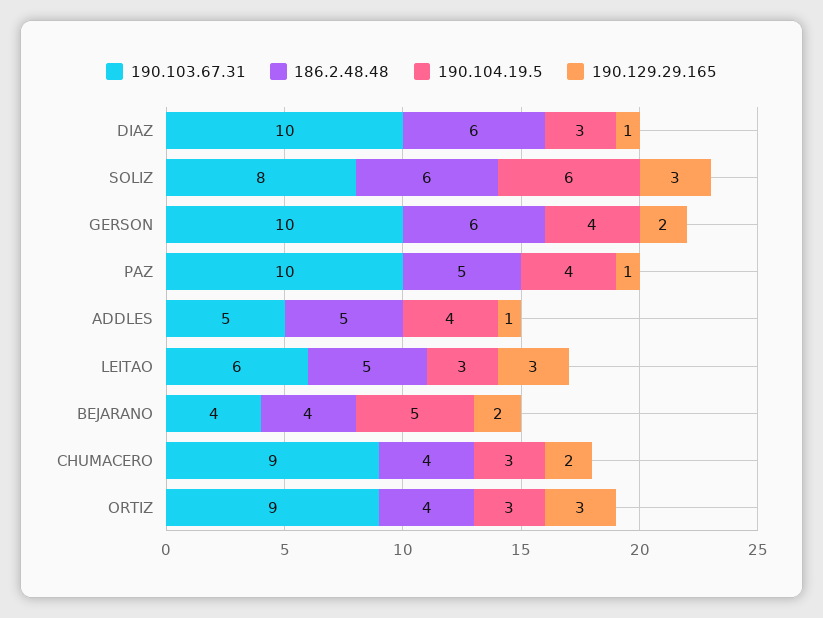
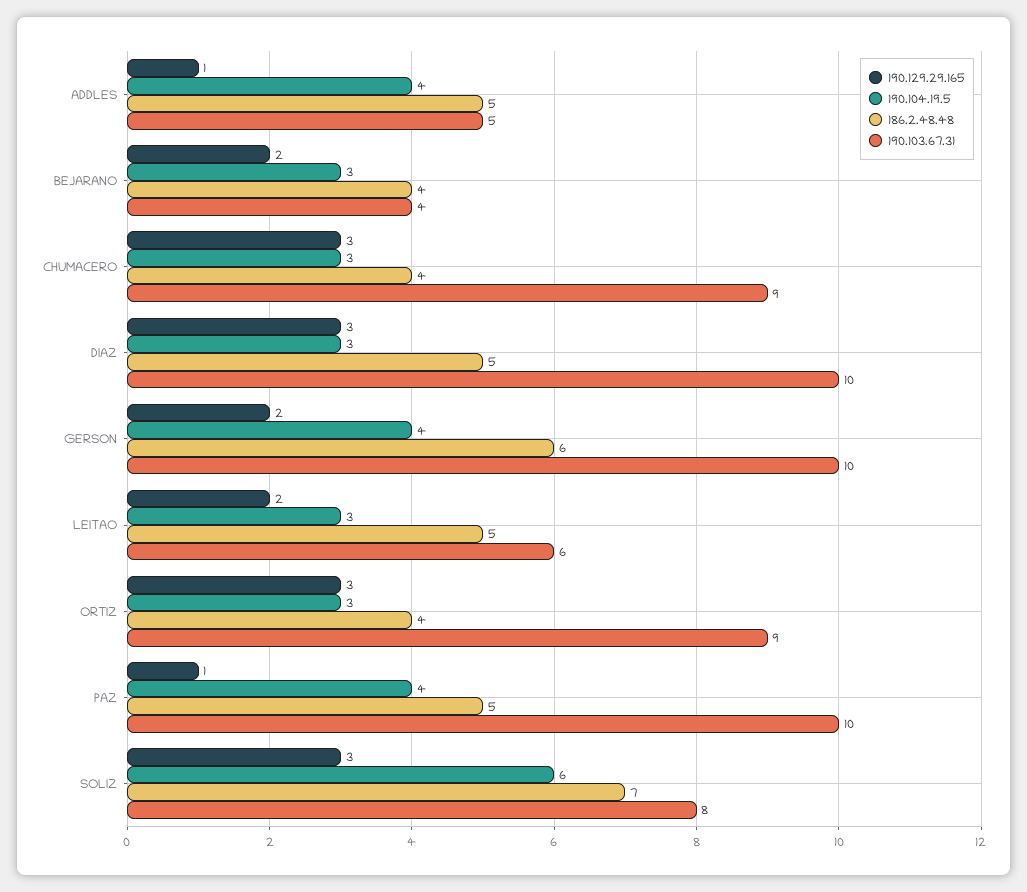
186.2.48.48, DIAZ: 6 -> 5
190.129.29.165, DIAZ: 1 -> 3
186.2.48.48, SOLIZ: 6 -> 7
190.129.29.165, LEITAO: 3 -> 2
190.104.19.5, BEJARANO: 5 -> 3
190.129.29.165, CHUMACERO: 2 -> 3

